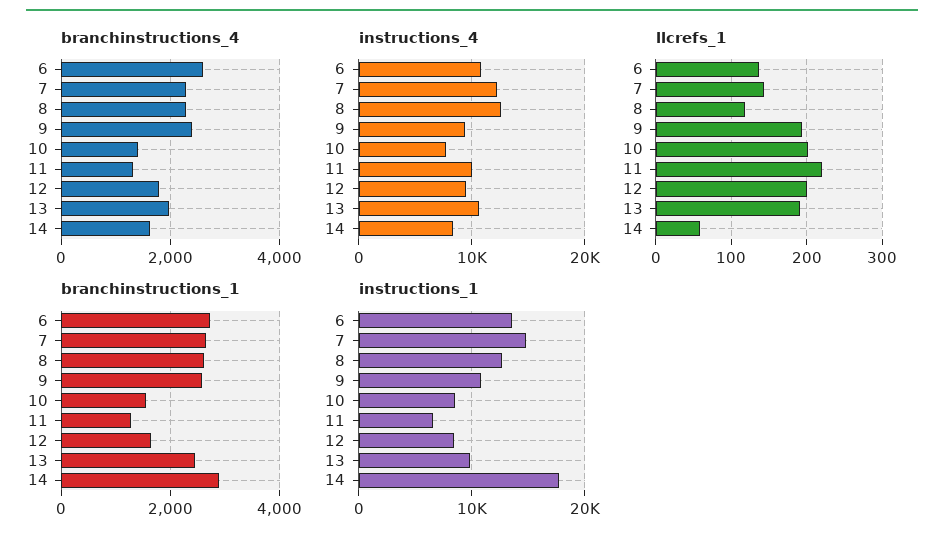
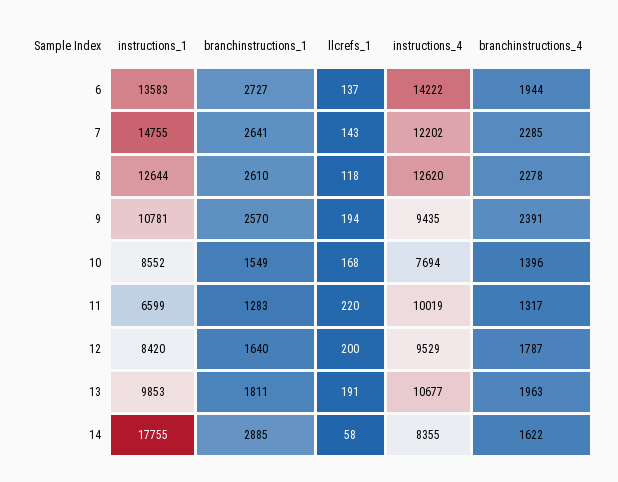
branchinstructions_4, 6: 2600 -> 1944
instructions_4, 6: 11000 -> 14222
llcrefs_1, 10: 200 -> 168
branchinstructions_1, 13: 2400 -> 1811

